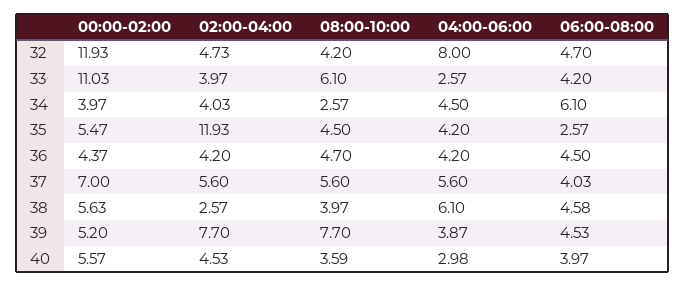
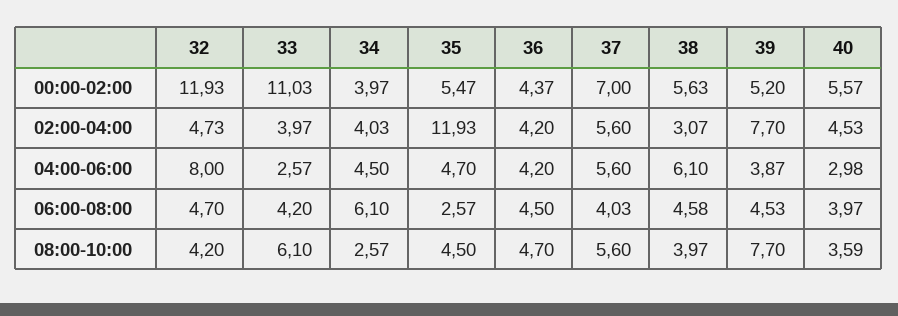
04:00-06:00, 35: 4.2 -> 4.7
02:00-04:00, 38: 2.57 -> 3.07

